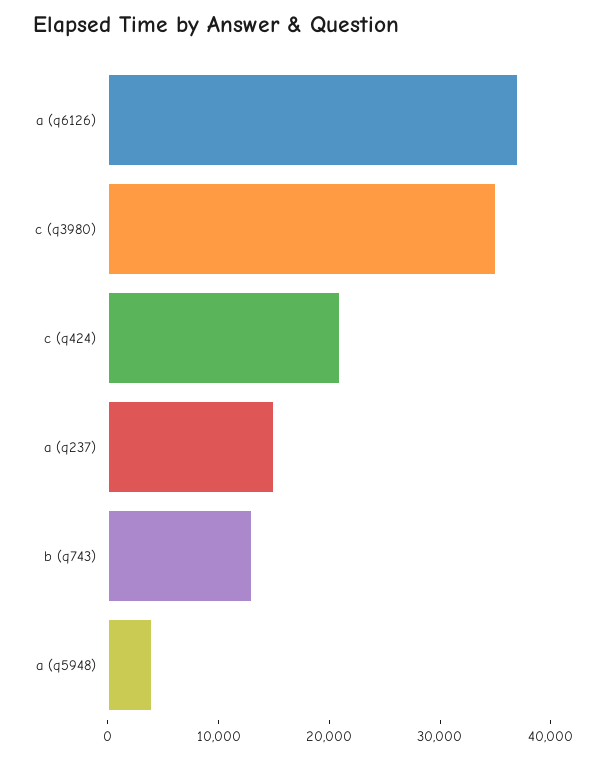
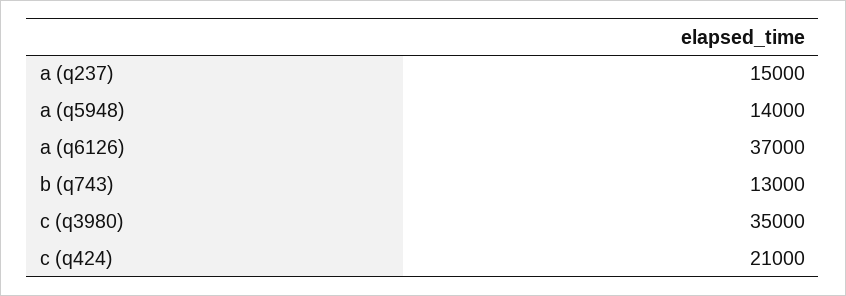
a (q5948): 4000 -> 14000

